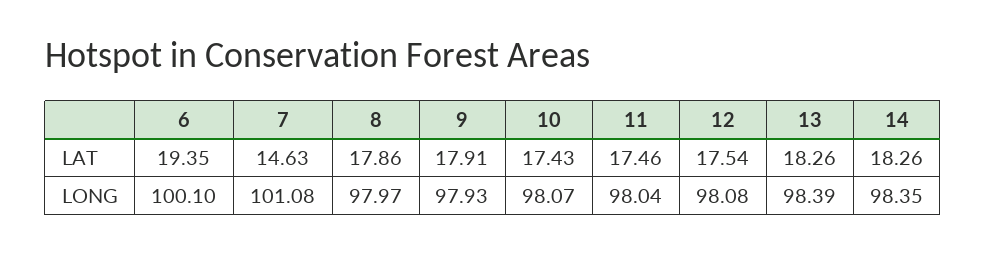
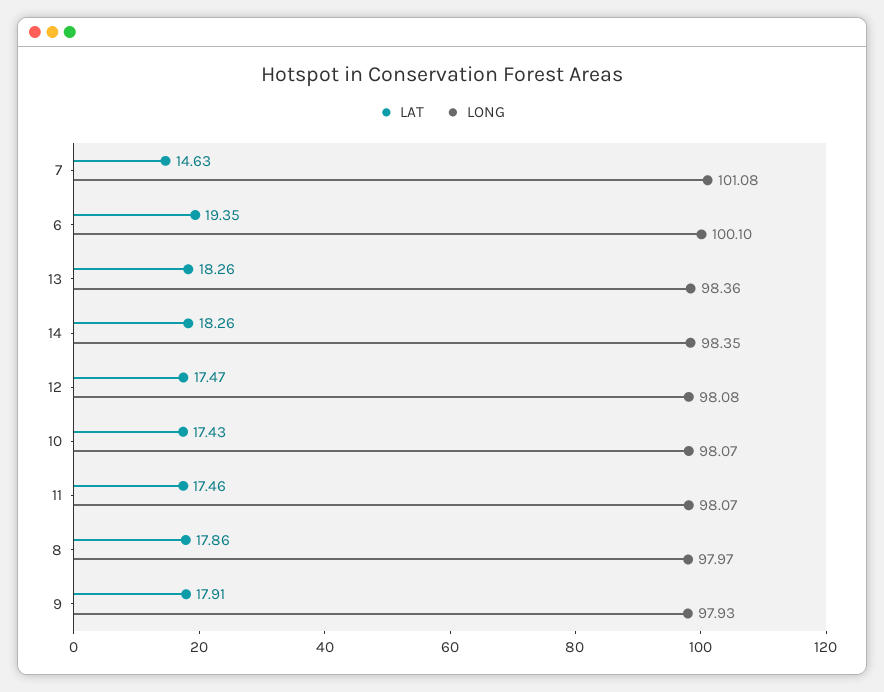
LAT, 12: 17.54 -> 17.47
LONG, 11: 98.04 -> 98.07
LONG, 13: 98.39 -> 98.36

